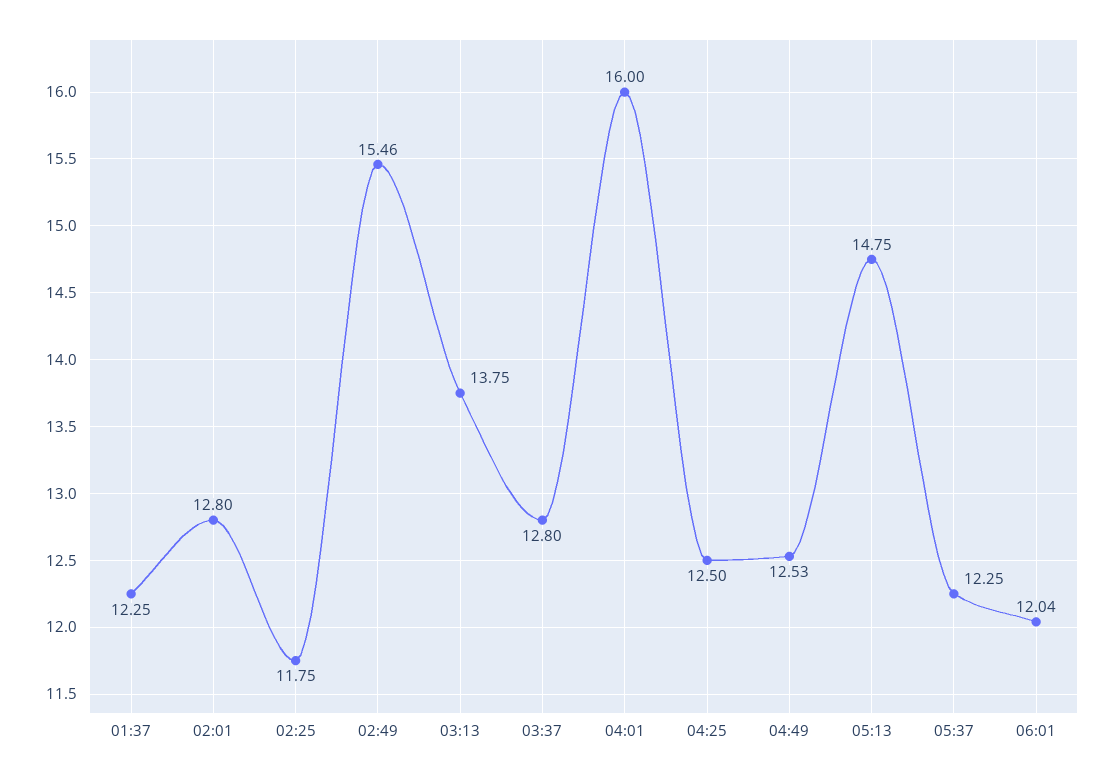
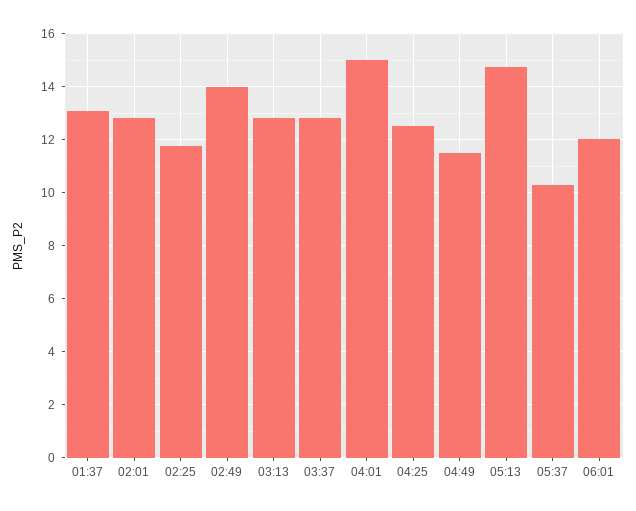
01:37: 12.25 -> 13
02:49: 15.46 -> 14
03:13: 13.75 -> 12.75
04:01: 16 -> 15
04:49: 12.53 -> 11.5
05:37: 12.25 -> 10.25

